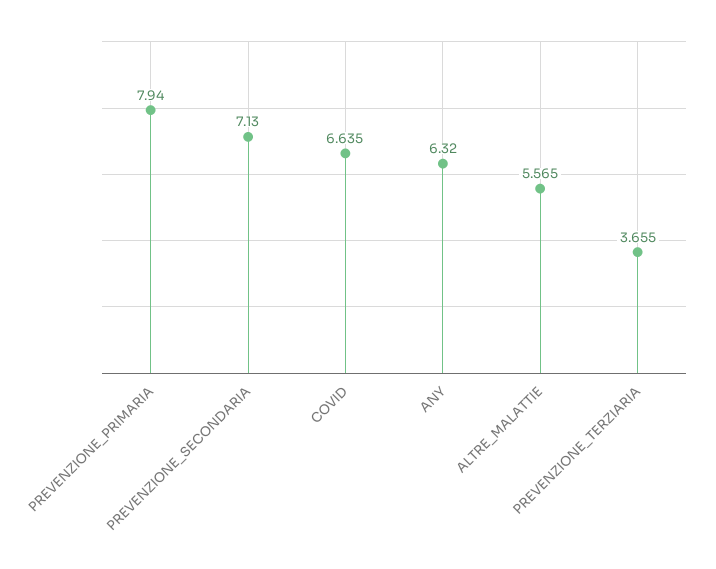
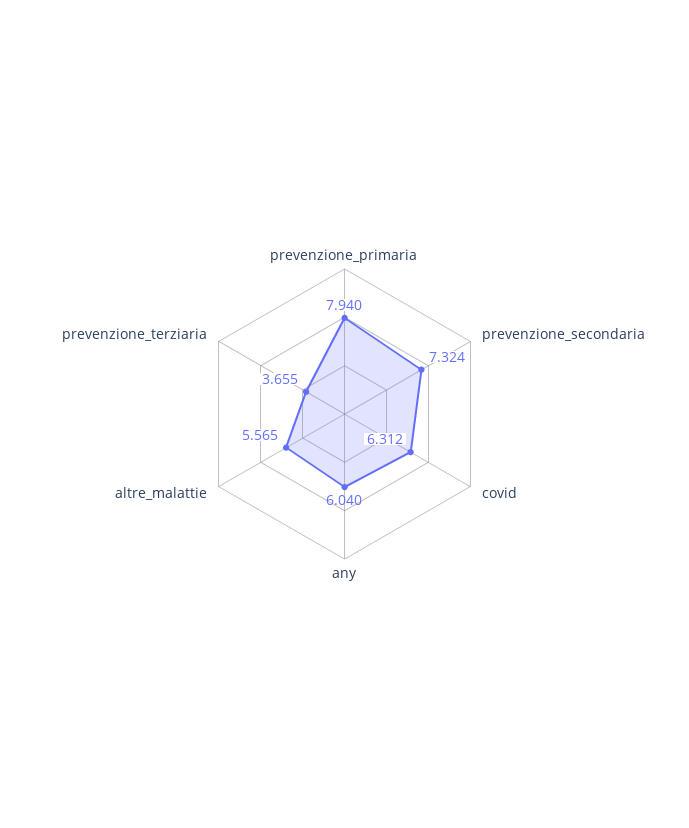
PREVENZIONE_SECONDARIA: 7.13 -> 7.324
COVID: 6.635 -> 6.312
ANY: 6.32 -> 6.04

